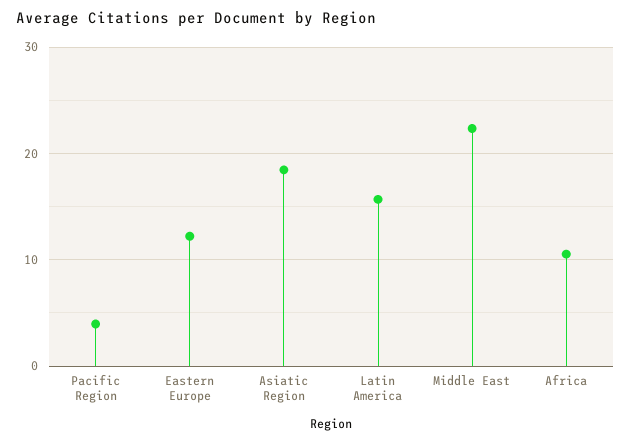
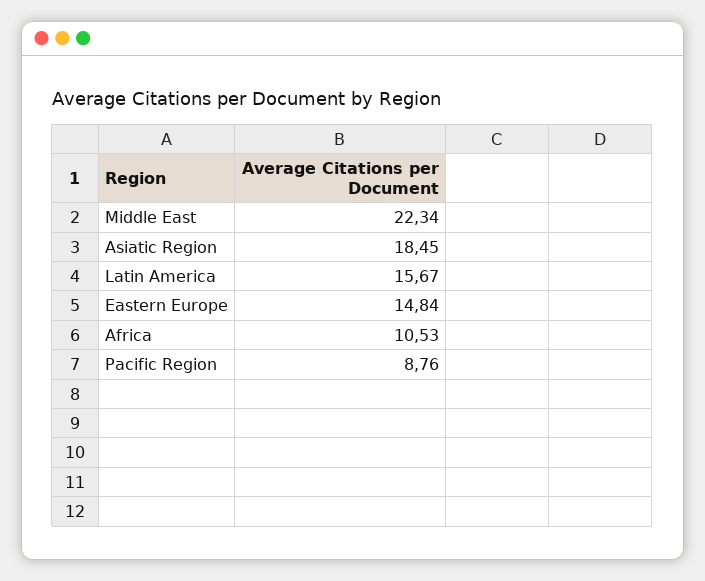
Pacific Region: 4 -> 8.76
Eastern Europe: 12 -> 14.84

